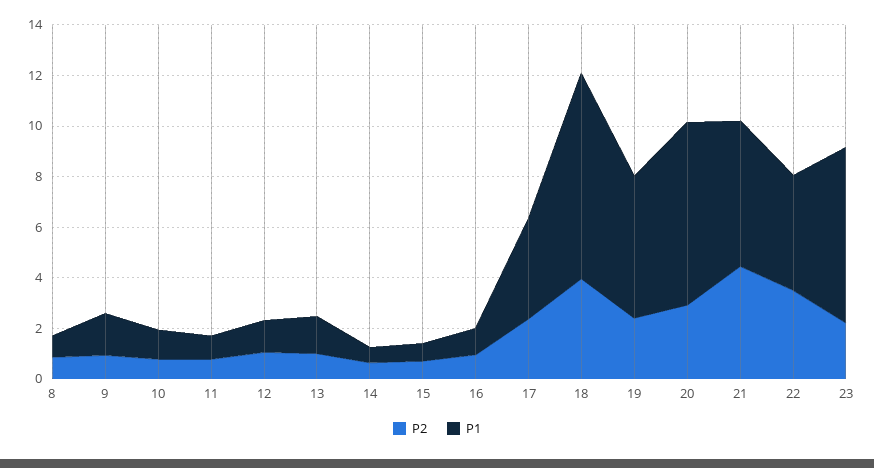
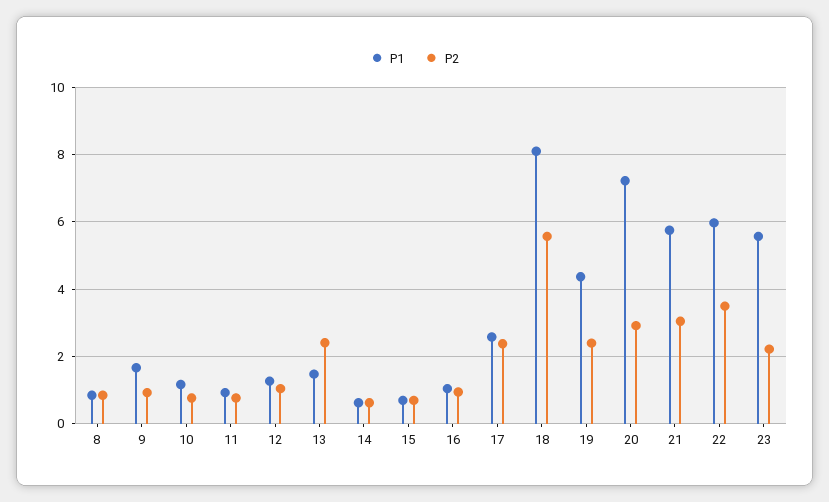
P2, 13: 1 -> 2.4
P1, 17: 4 -> 2.6
P2, 18: 4 -> 5.6
P1, 19: 5.5 -> 4.4
P2, 21: 4.5 -> 3
P1, 22: 4.5 -> 6
P1, 23: 7 -> 5.6

